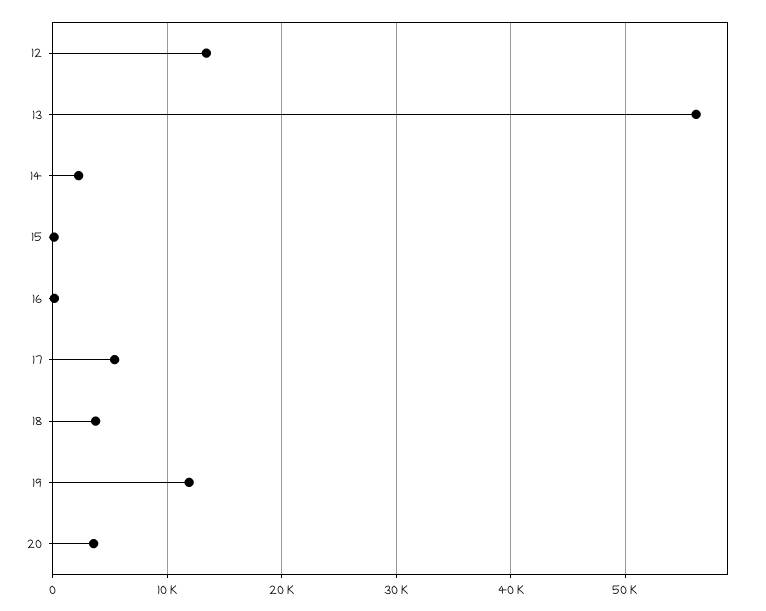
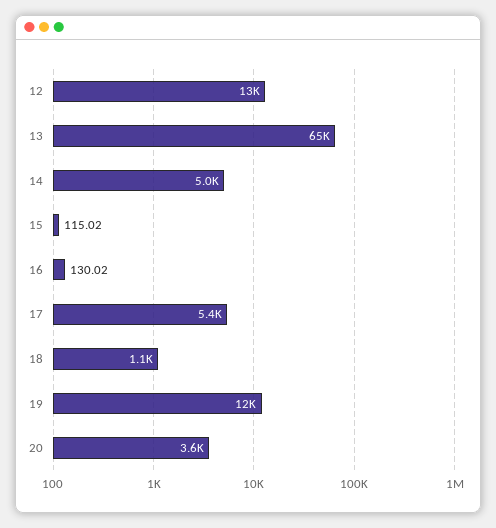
13: 56000 -> 65000
14: 2000 -> 5000
18: 4000 -> 1100

